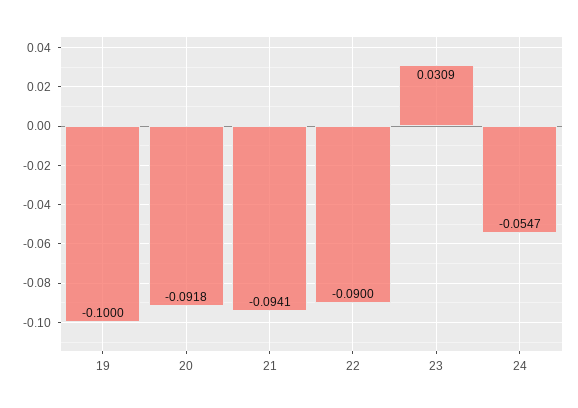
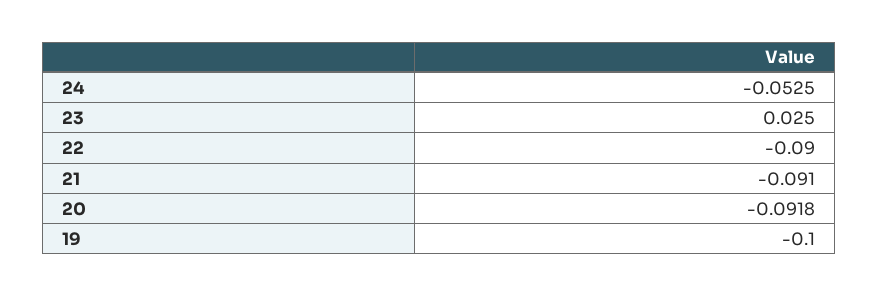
21: -0.0941 -> -0.091
23: 0.0309 -> 0.025
24: -0.0547 -> -0.0525

